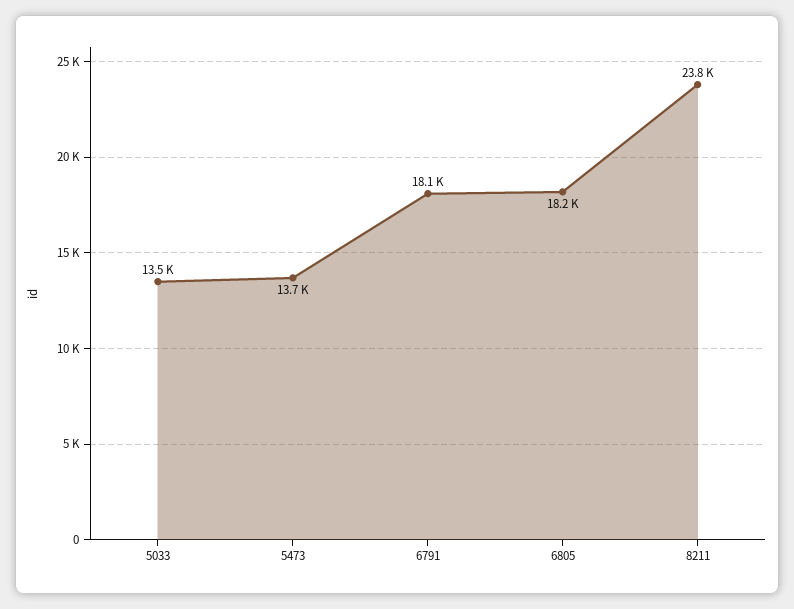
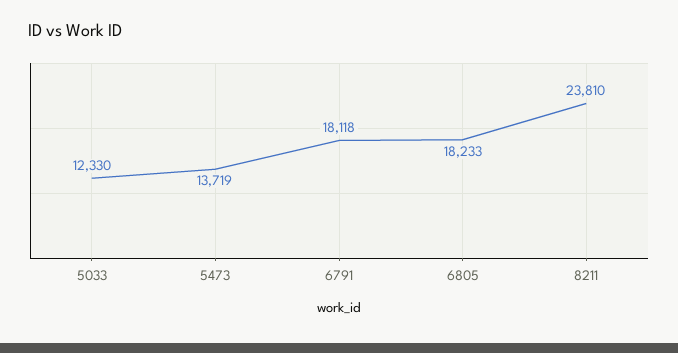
5033: 13500 -> 12330

